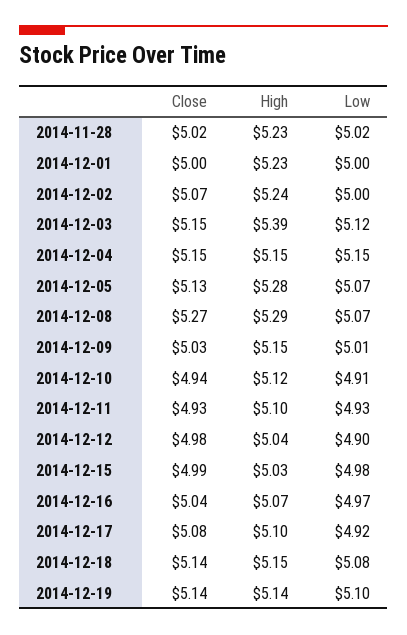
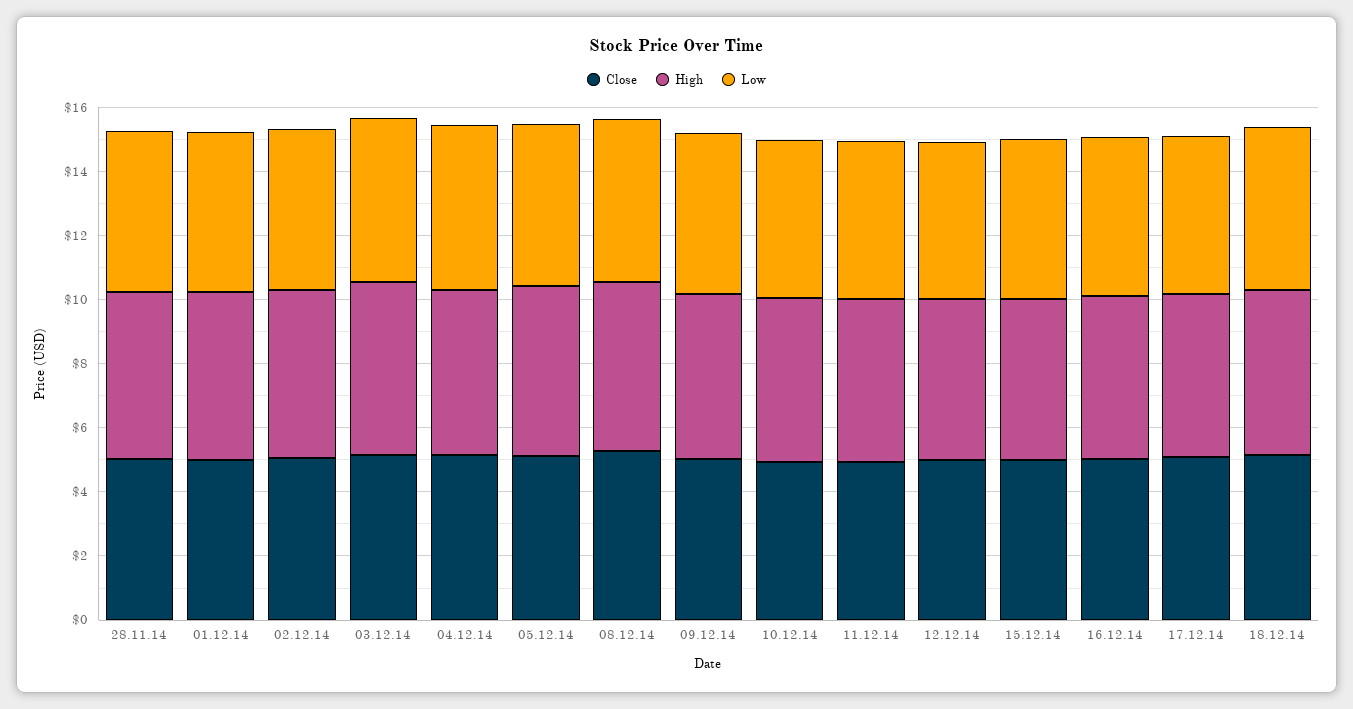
Close, 2014-12-19: 5.14 -> none
High, 2014-12-19: 5.14 -> none
Low, 2014-12-19: 5.1 -> none

